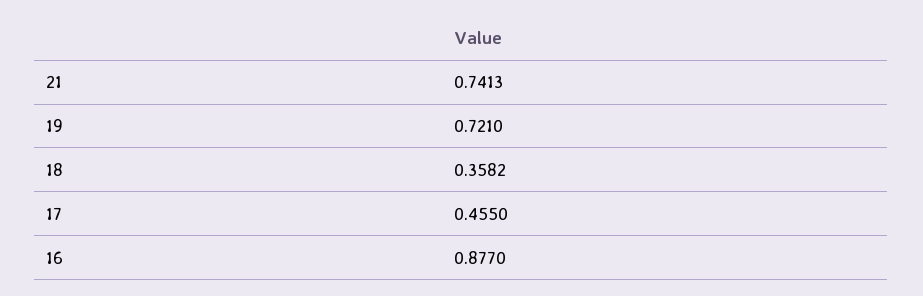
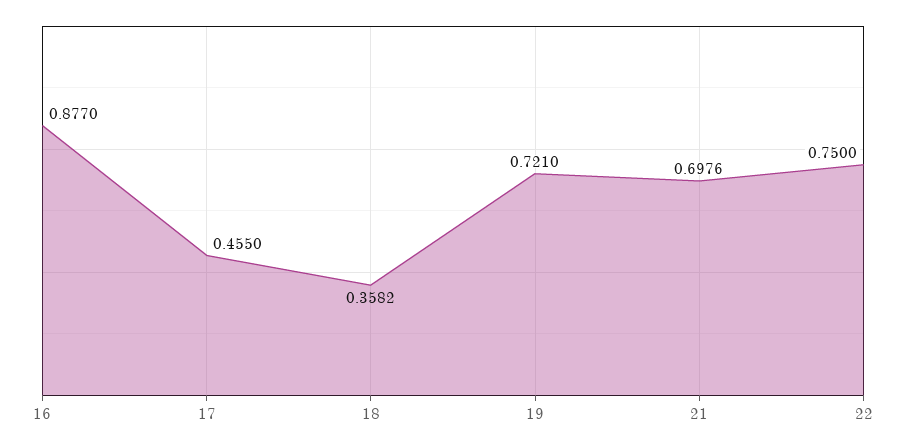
21: 0.7413 -> 0.6976
22: none -> 0.75

